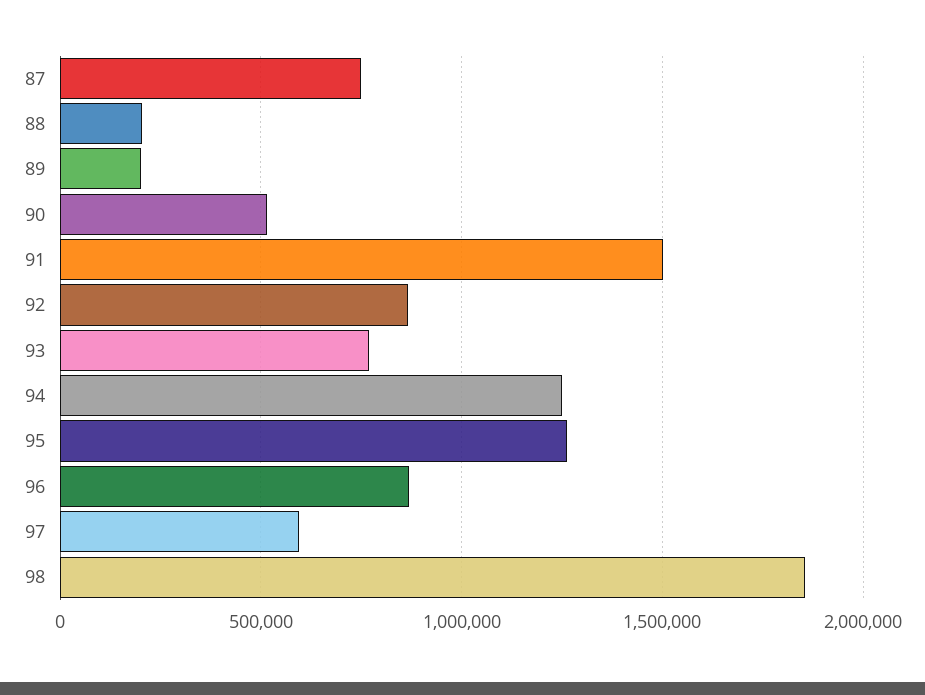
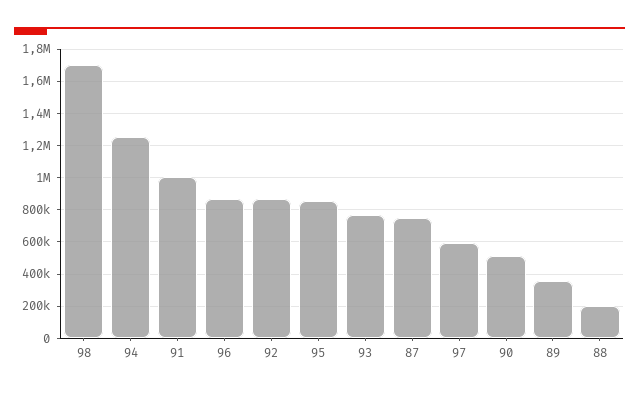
89: 200000 -> 350000
91: 1500000 -> 1000000
95: 1250000 -> 850000
98: 1850000 -> 1700000

